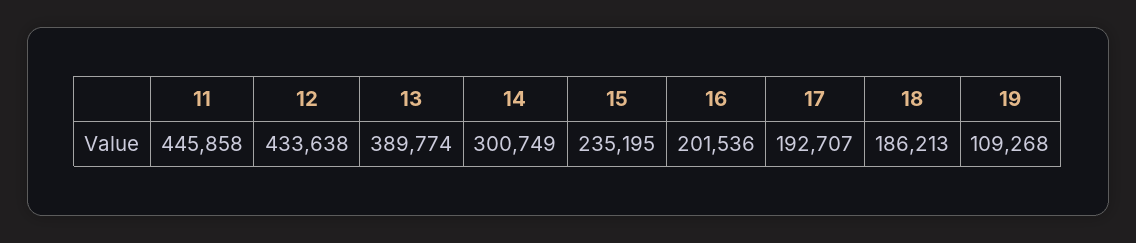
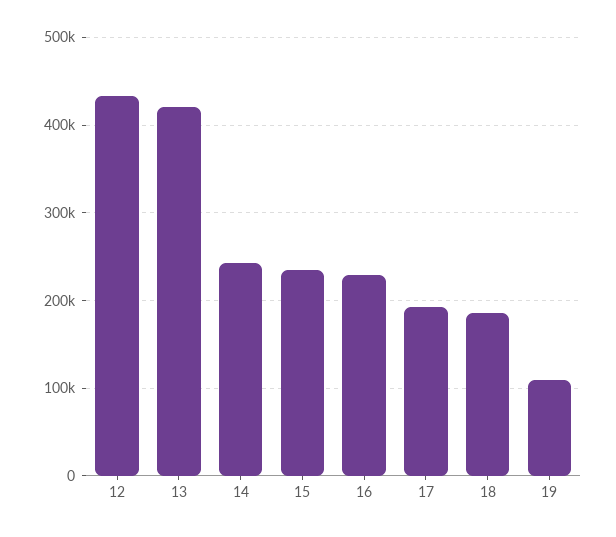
11: 445858 -> none
13: 389774 -> 420000
14: 300749 -> 240000
16: 201536 -> 230000

